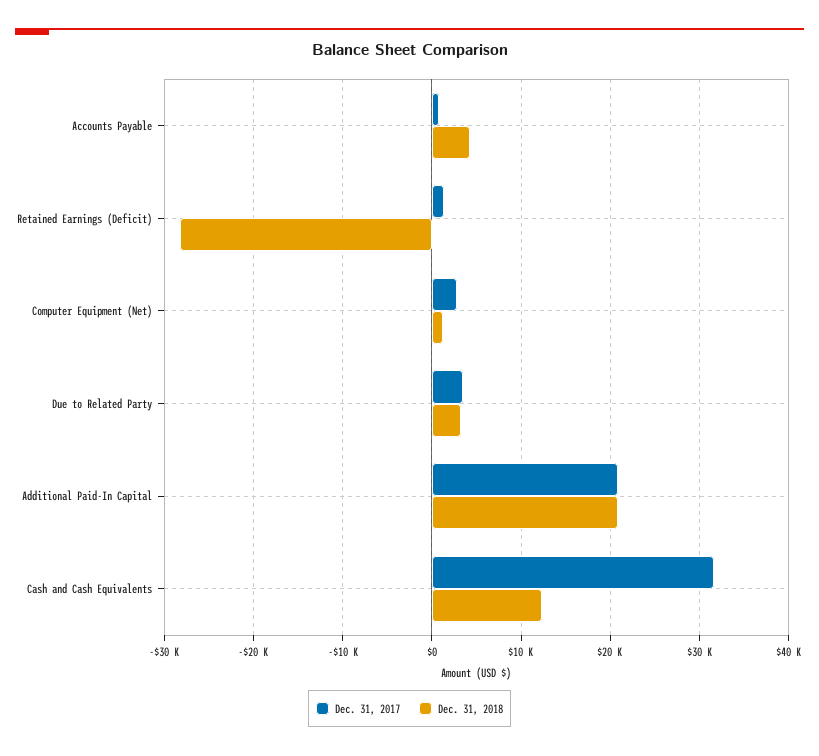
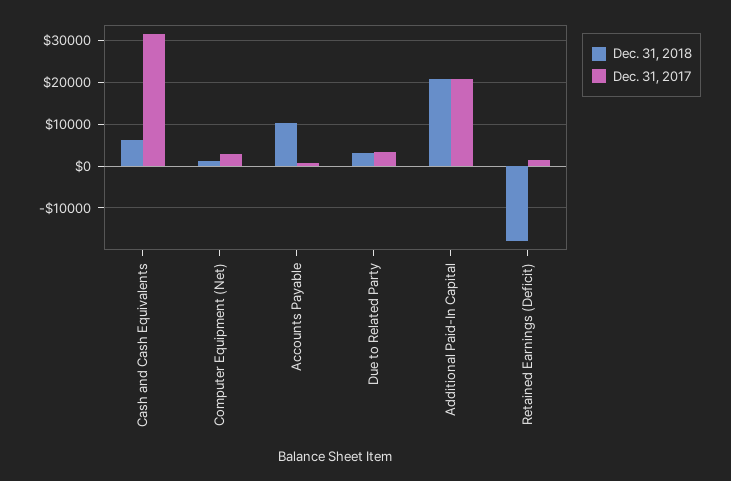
Dec. 31, 2018, Accounts Payable: 4000 -> 10000
Dec. 31, 2018, Retained Earnings (Deficit): -28000 -> -18000
Dec. 31, 2018, Cash and Cash Equivalents: 12000 -> 6000

